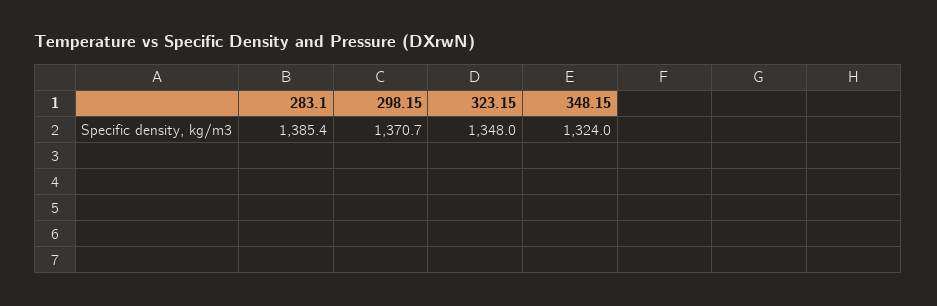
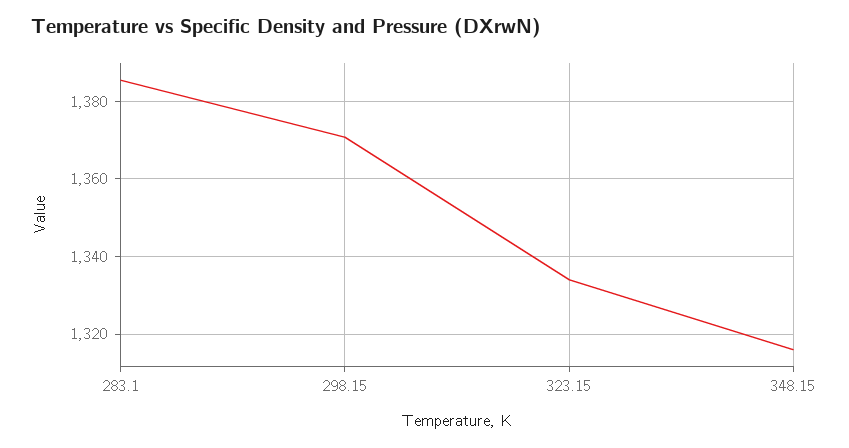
323.15: 1348 -> 1334
348.15: 1324 -> 1316

